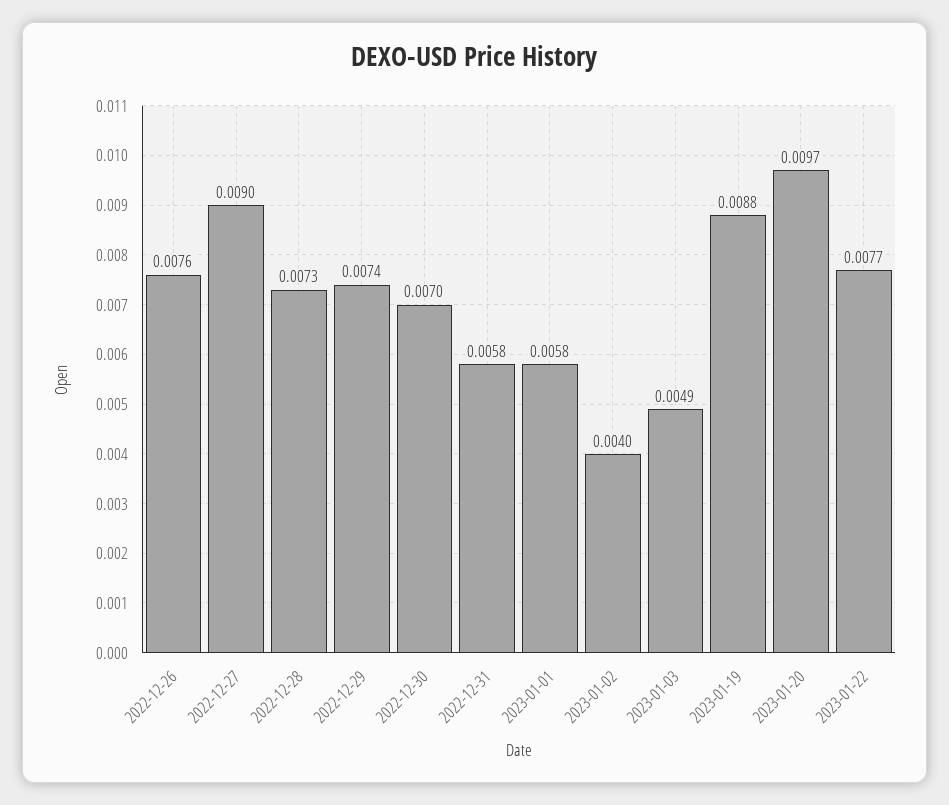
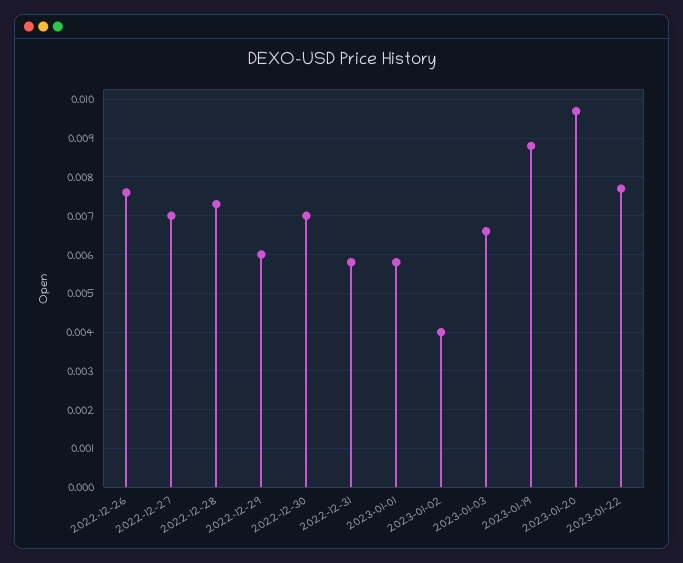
2022-12-27: 0.009 -> 0.007
2022-12-29: 0.0074 -> 0.006
2023-01-03: 0.0049 -> 0.0065

